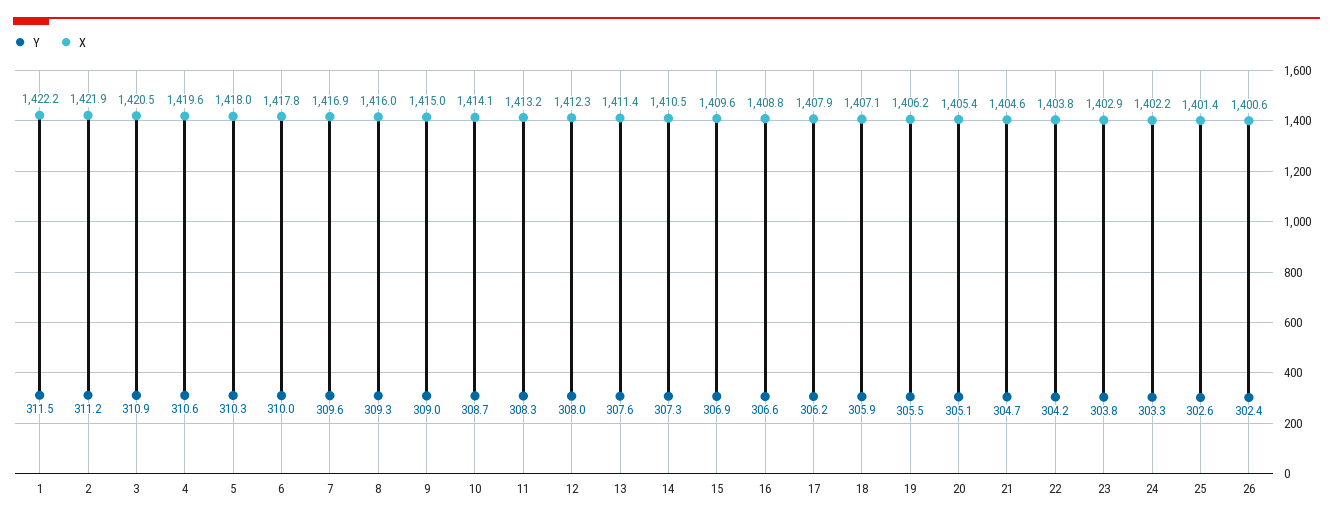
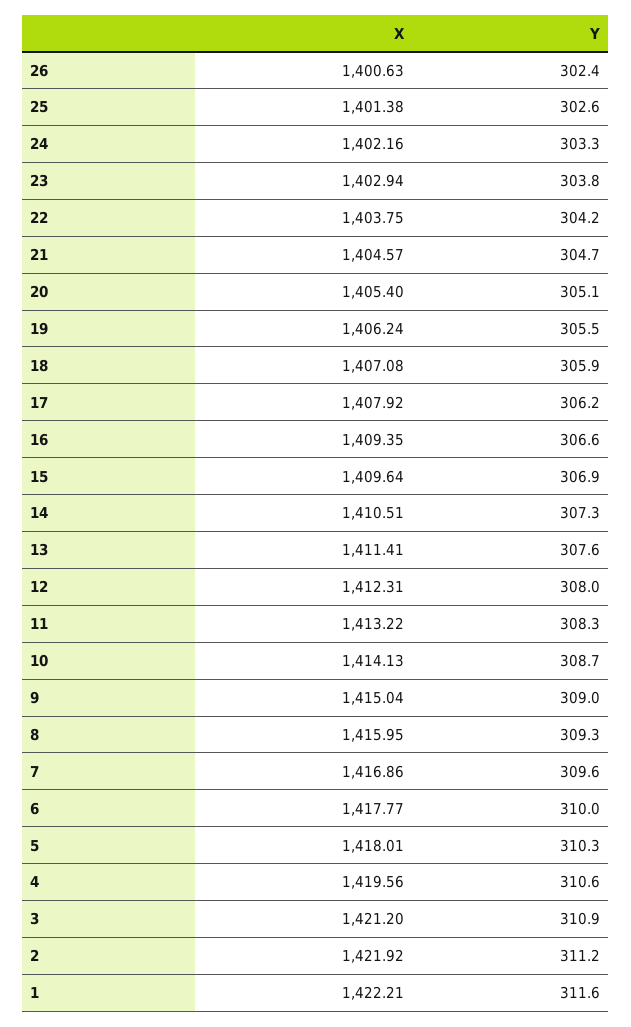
Y, 1: 311.5 -> 311.6
X, 3: 1420.5 -> 1421.2
X, 16: 1408.8 -> 1409.35

